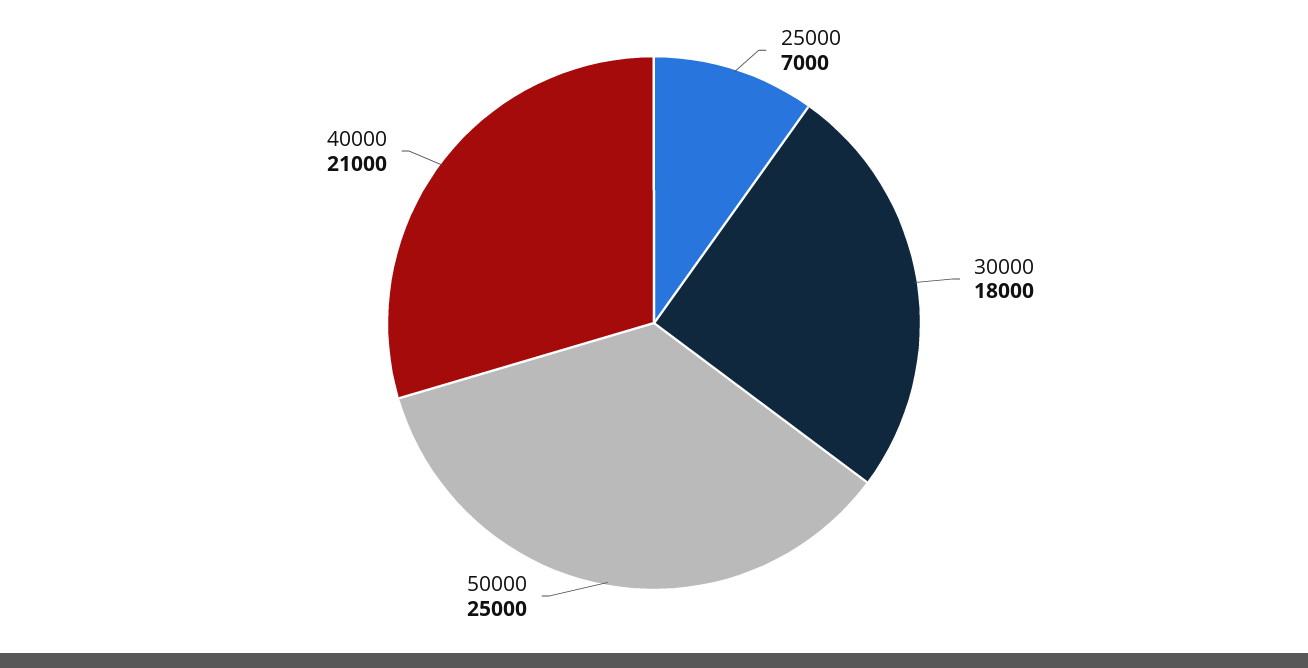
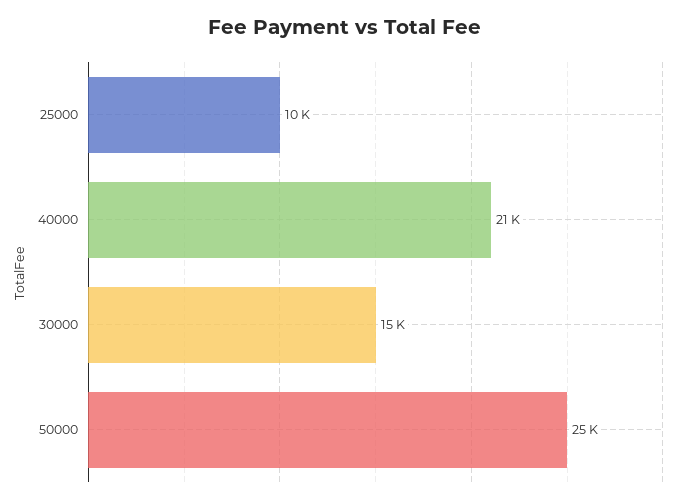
25000: 7000 -> 10000
30000: 18000 -> 15000

